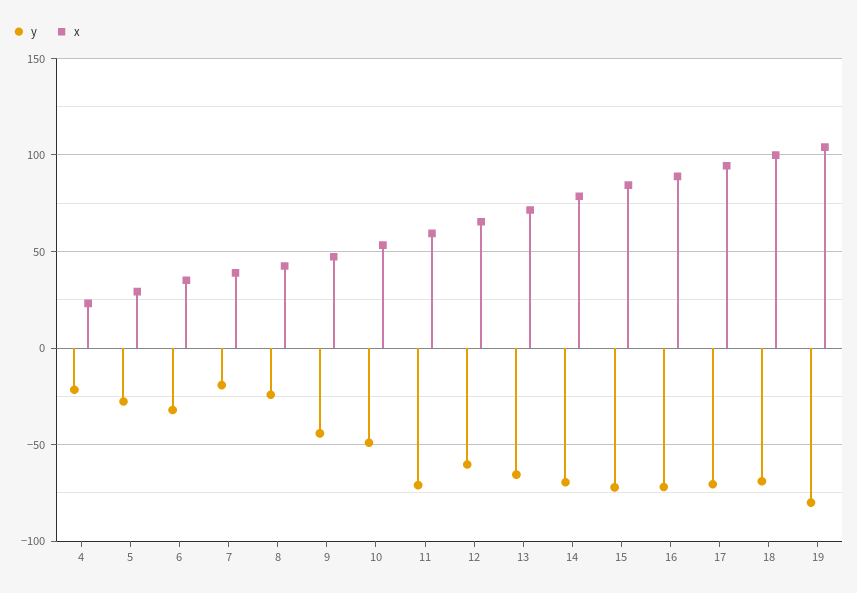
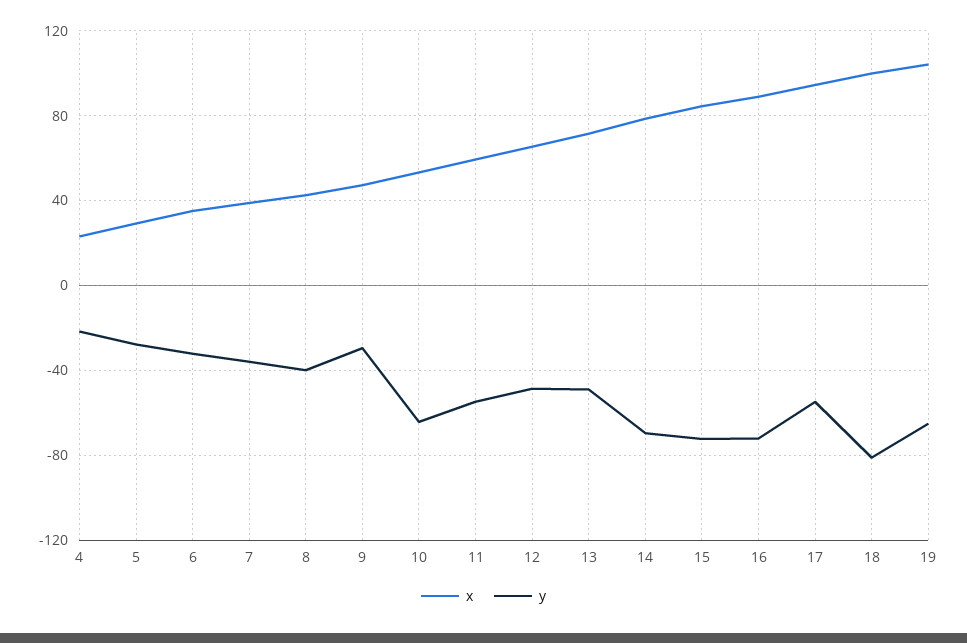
y, 7: -20 -> -35
y, 8: -25 -> -40
y, 9: -45 -> -30
y, 10: -50 -> -65
y, 11: -70 -> -55
y, 12: -60 -> -50
y, 13: -65 -> -50
y, 17: -70 -> -55
y, 18: -70 -> -80
y, 19: -80 -> -65

